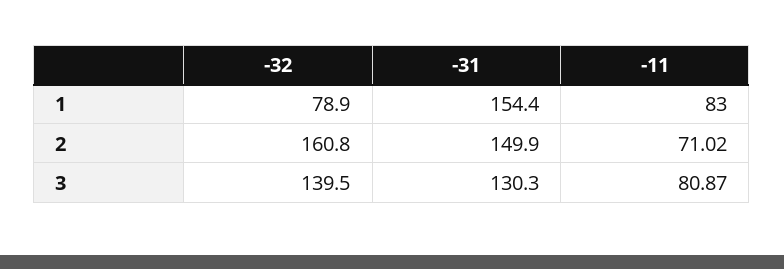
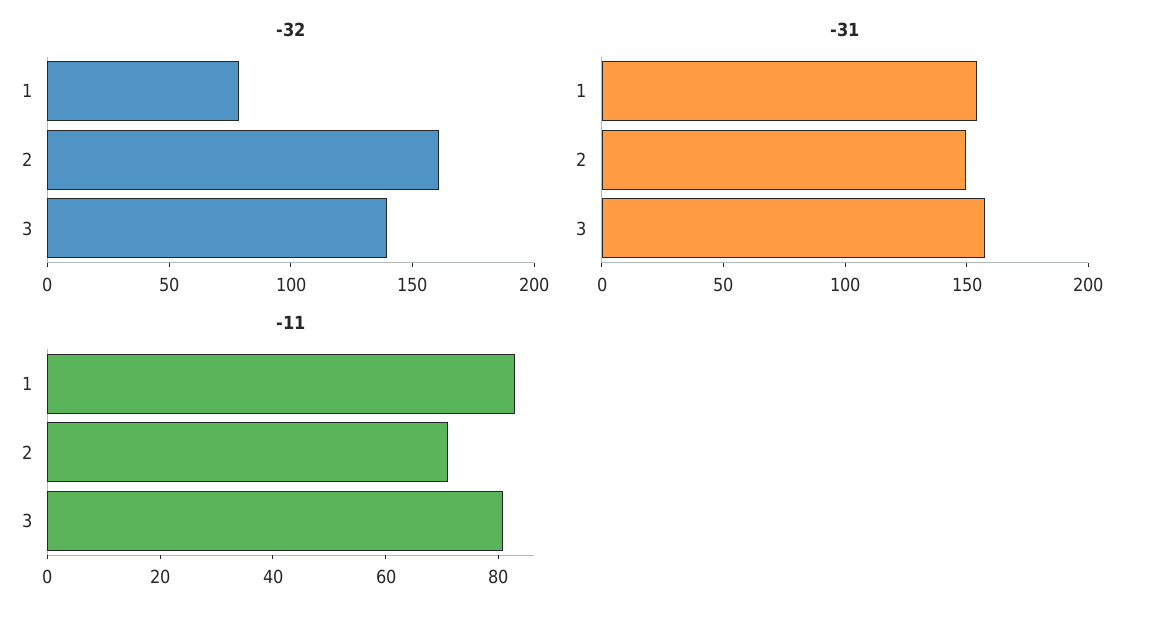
-31, 3: 130.3 -> 160

